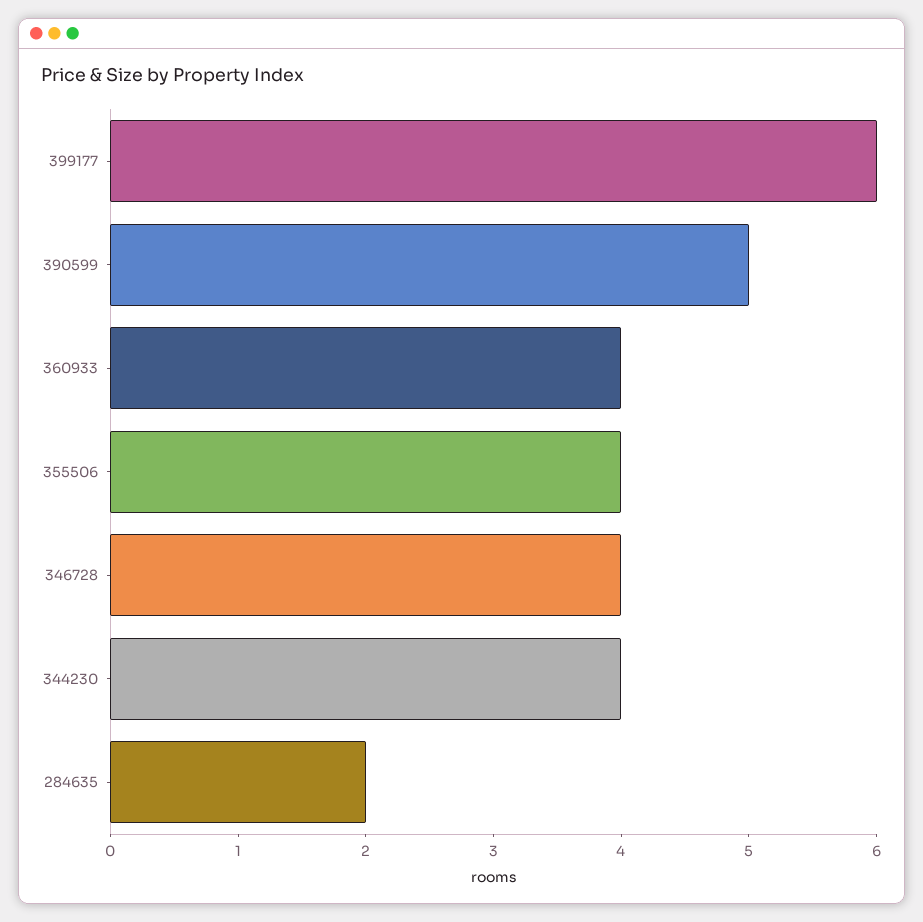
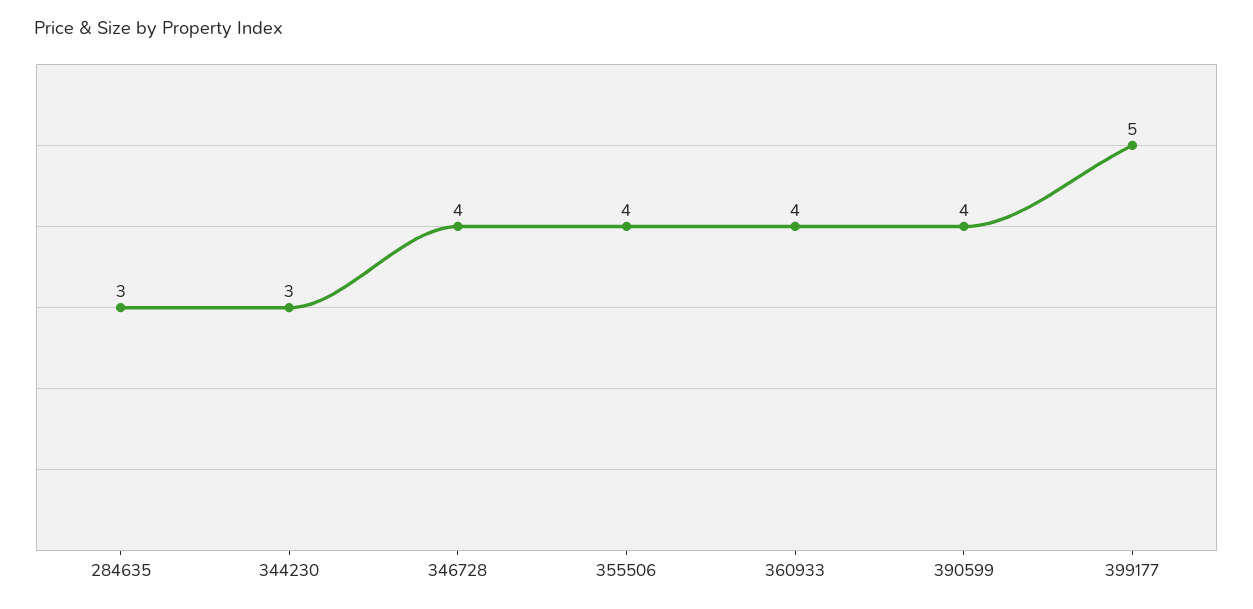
399177: 6 -> 5
390599: 5 -> 4
344230: 4 -> 3
284635: 2 -> 3

